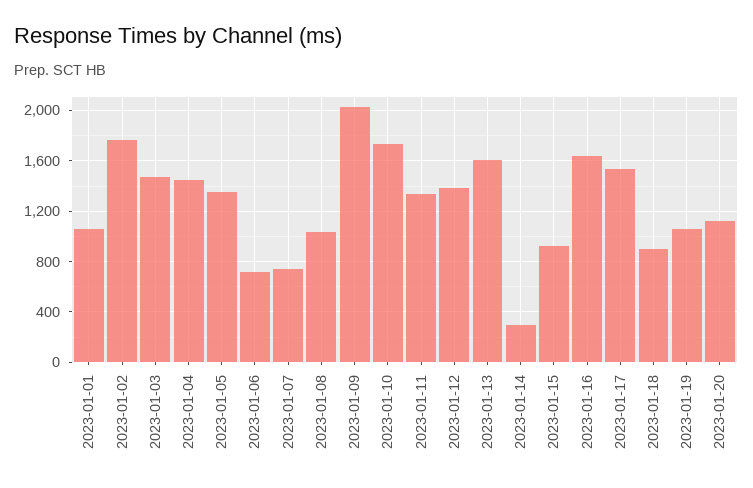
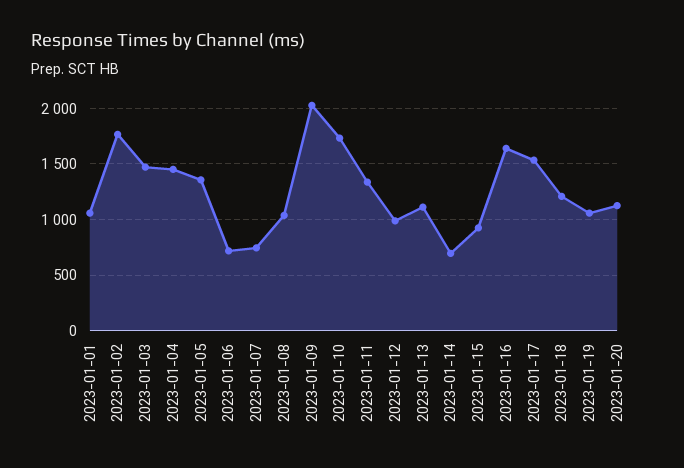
2023-01-12: 1400 -> 1000
2023-01-13: 1600 -> 1100
2023-01-14: 300 -> 700
2023-01-18: 900 -> 1200

